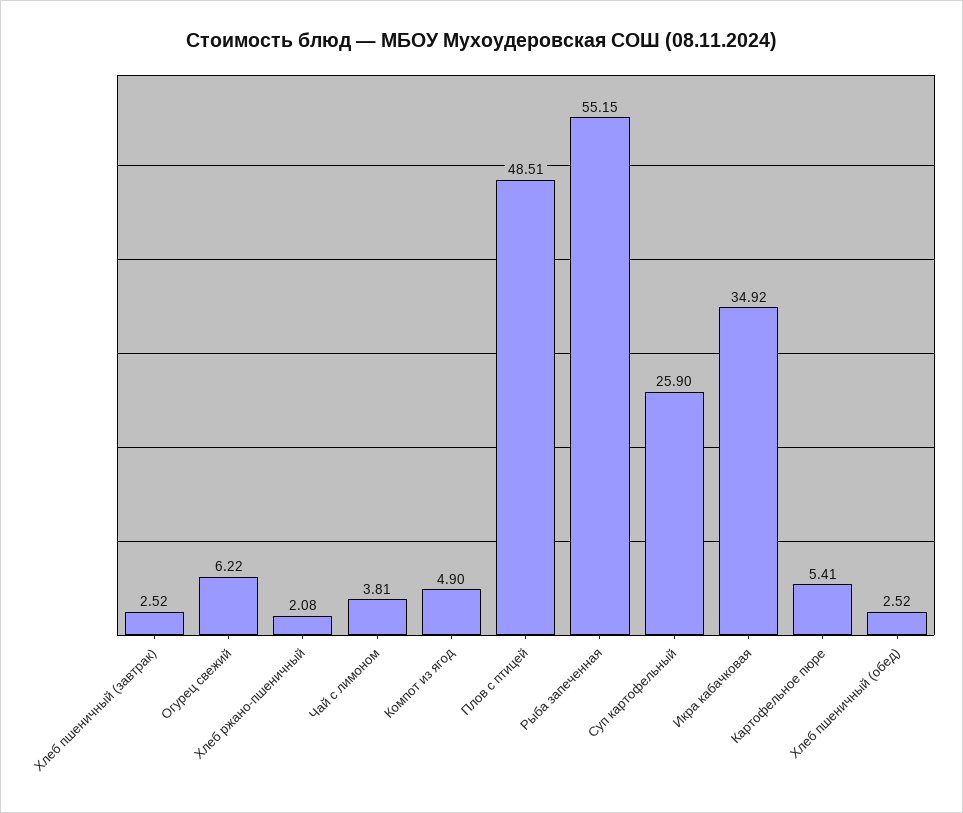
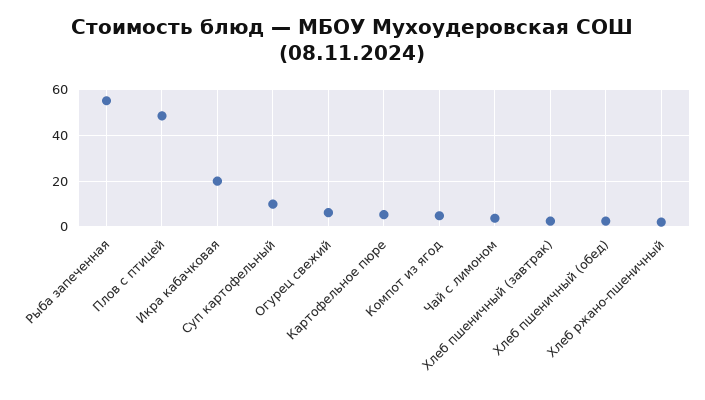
Суп картофельный: 25.9 -> 10
Икра кабачковая: 34.92 -> 20

